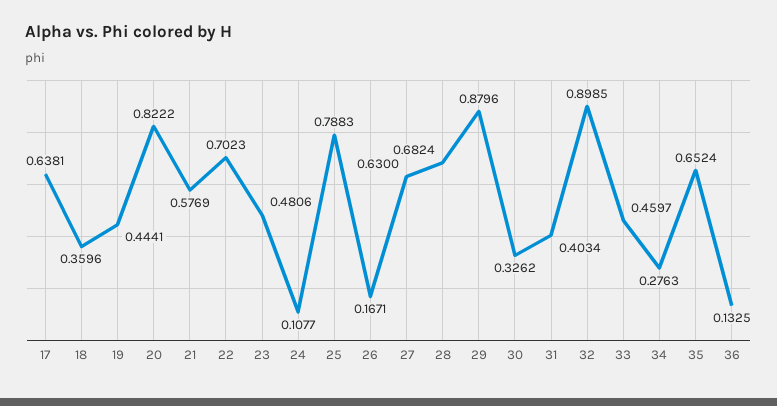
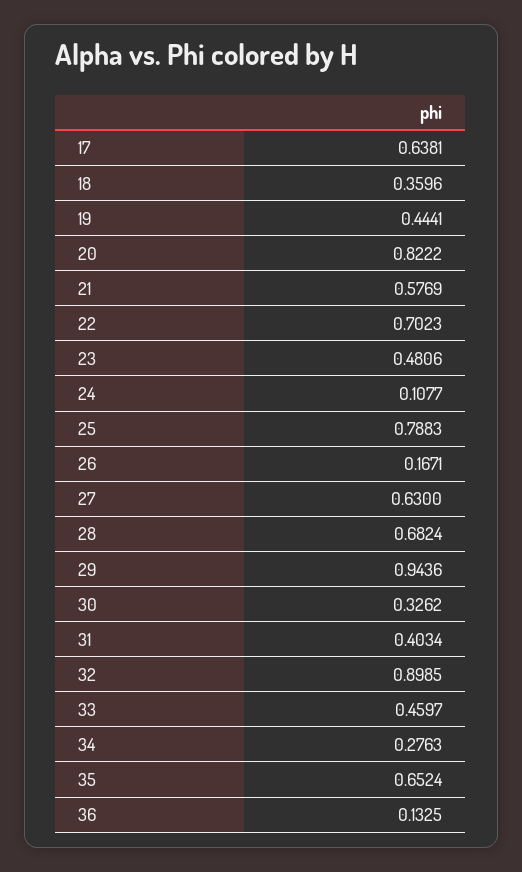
29: 0.8796 -> 0.9436

